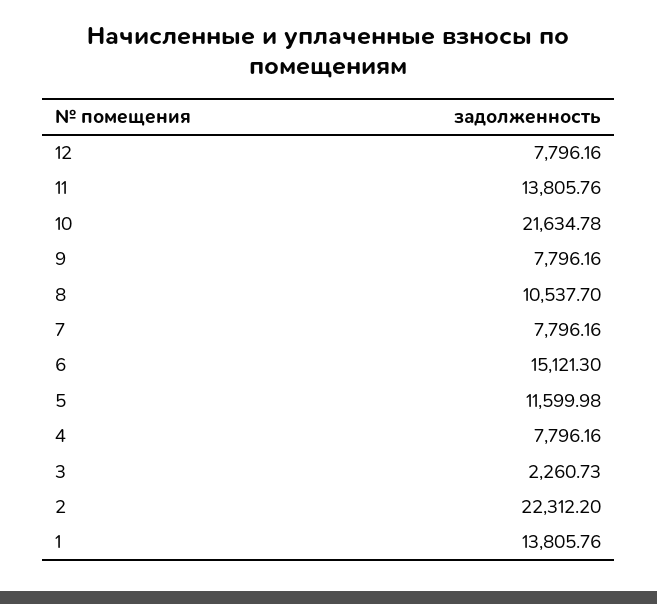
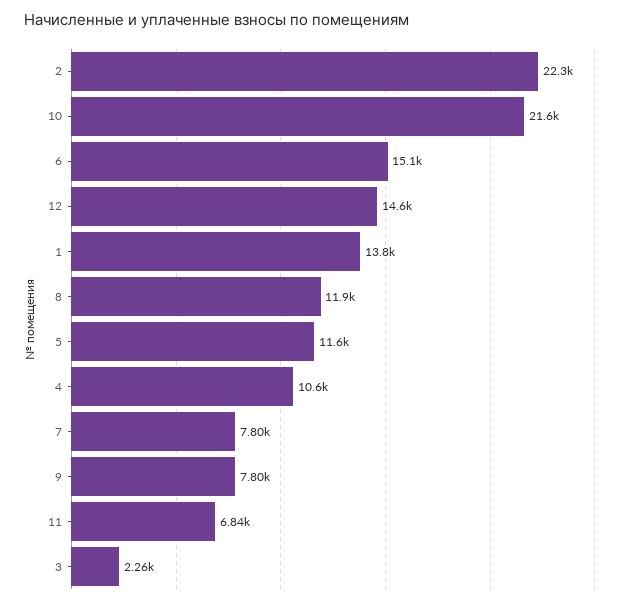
12: 7796.16 -> 14600
11: 13805.76 -> 6840
8: 10537.7 -> 11900
4: 7796.16 -> 10600

